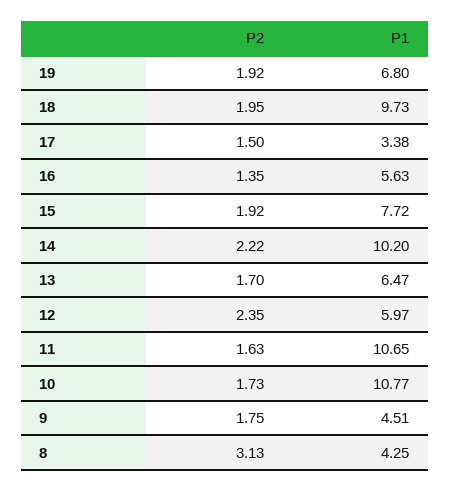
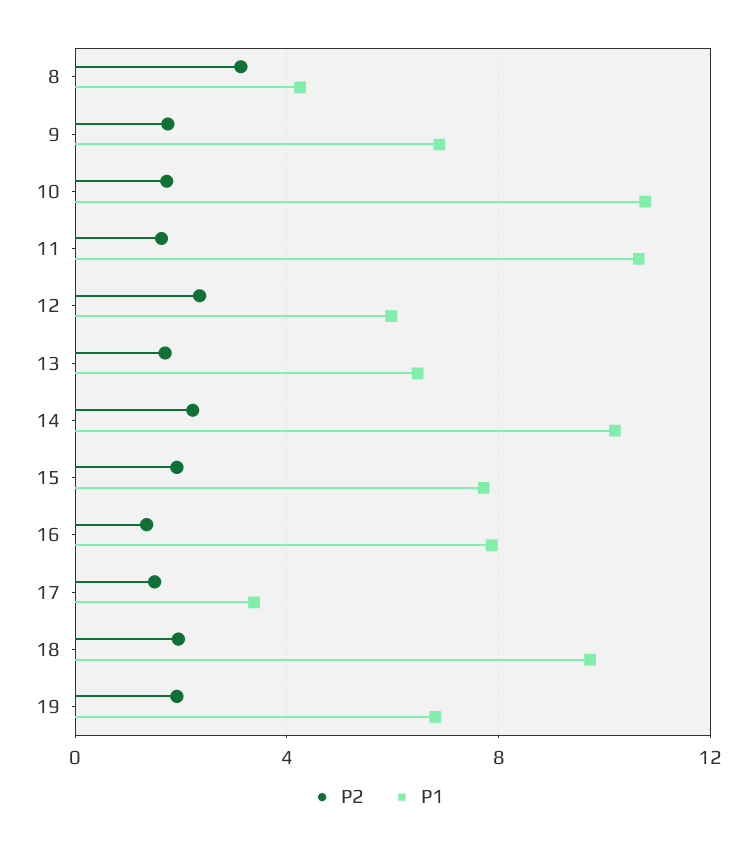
P1, 16: 5.63 -> 8
P1, 9: 4.51 -> 7

